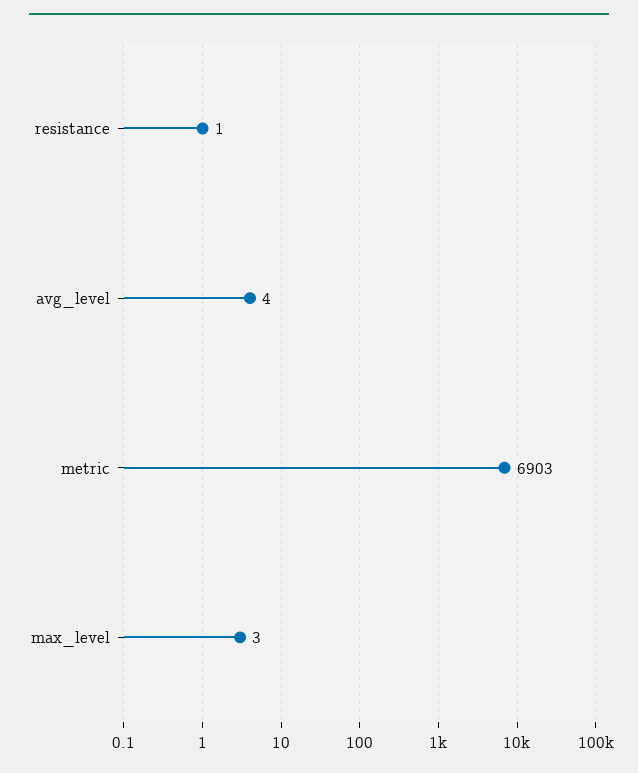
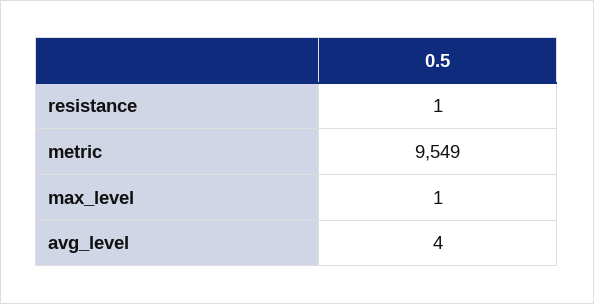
metric: 6903 -> 9549
max_level: 3 -> 1

